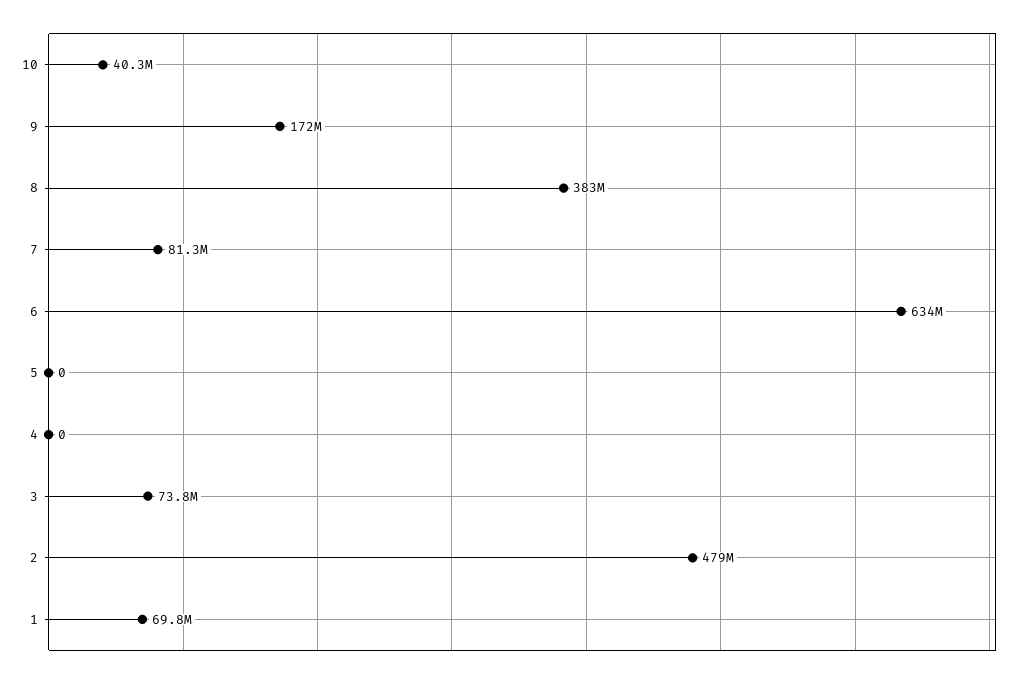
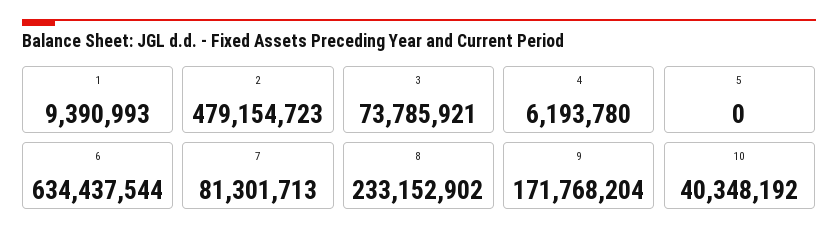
8: 383000000 -> 233152902
4: 0 -> 6193780
1: 69800000 -> 9390993

